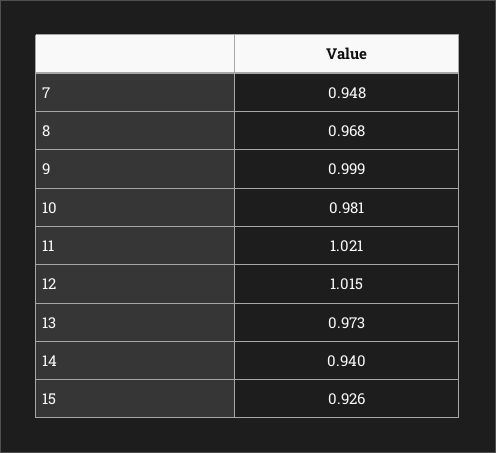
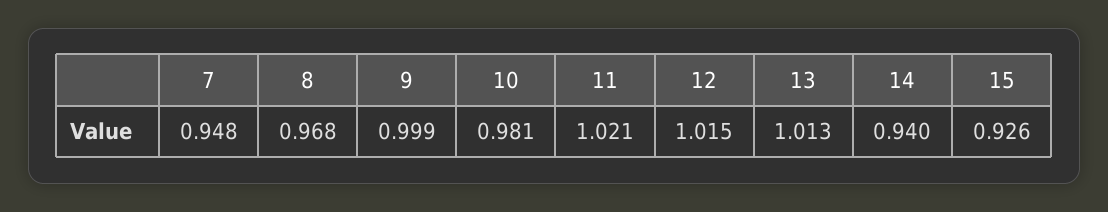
13: 0.973 -> 1.013

